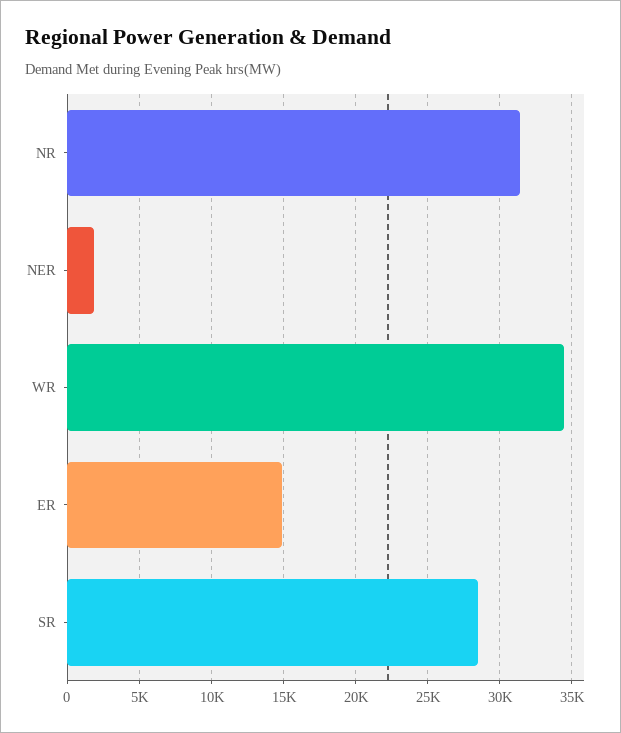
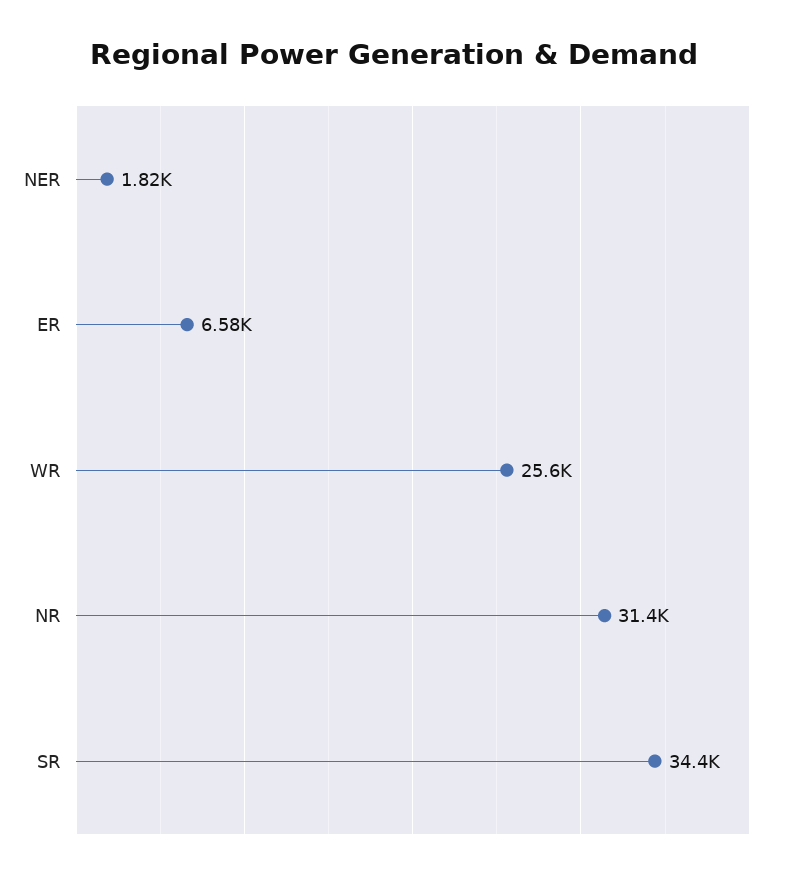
WR: 34500 -> 25600
ER: 15000 -> 6580
SR: 28500 -> 34400

